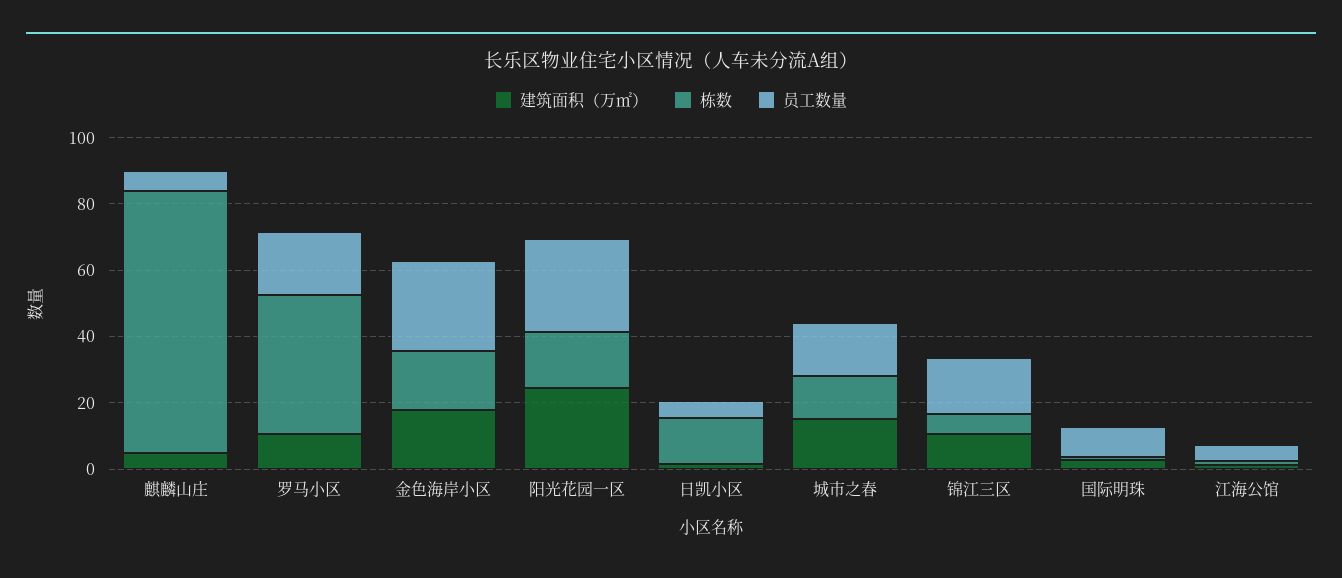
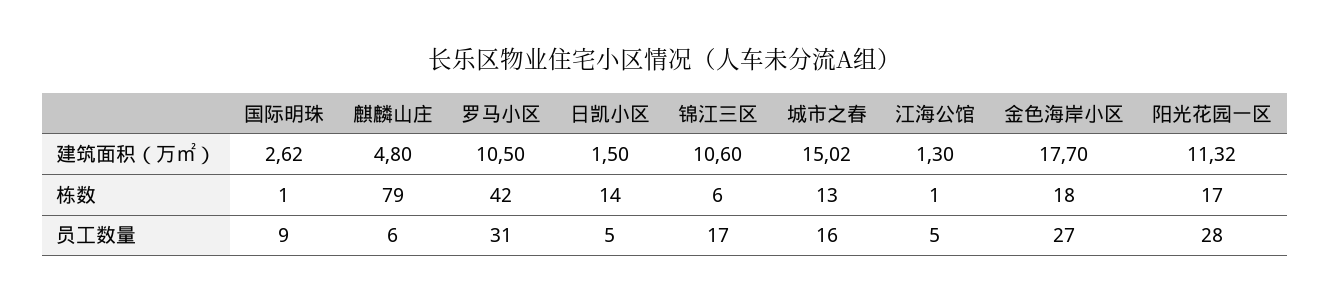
员工数量, 罗马小区: 20 -> 31
建筑面积（万㎡）, 阳光花园一区: 25 -> 11.32

